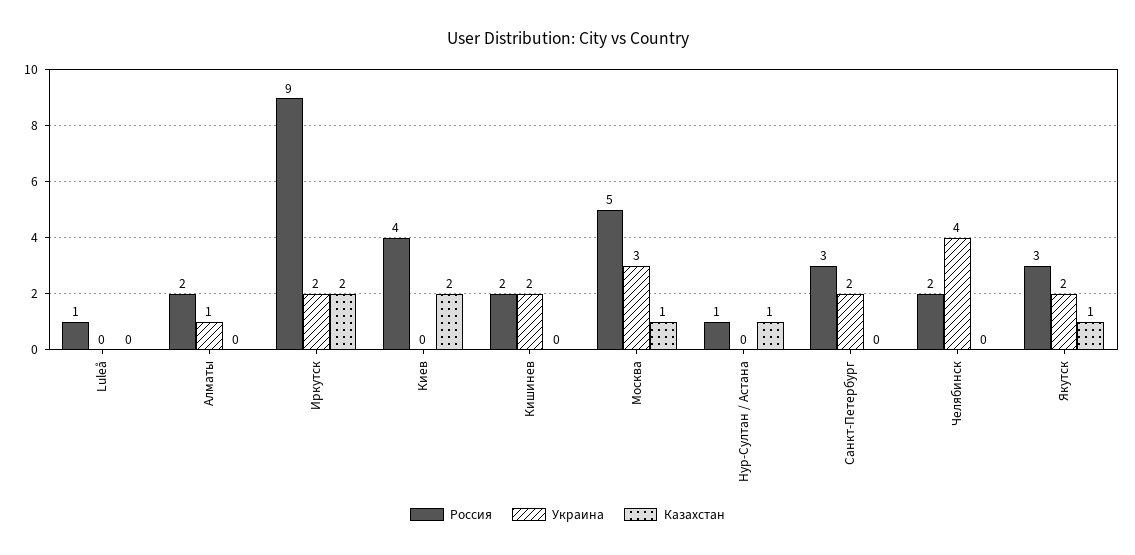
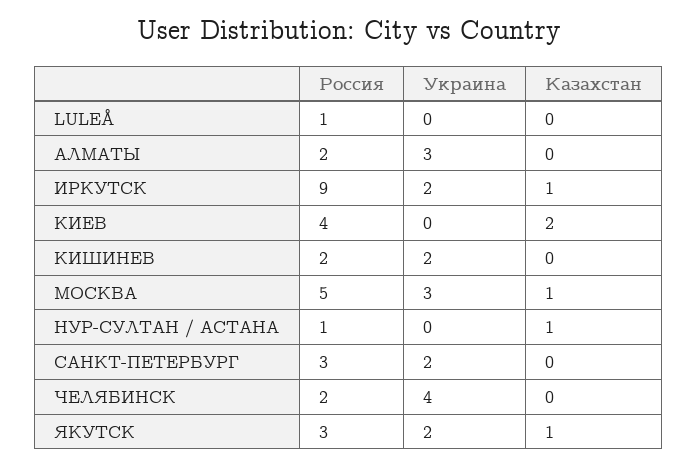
Украина, Алматы: 1 -> 3
Казахстан, Иркутск: 2 -> 1

